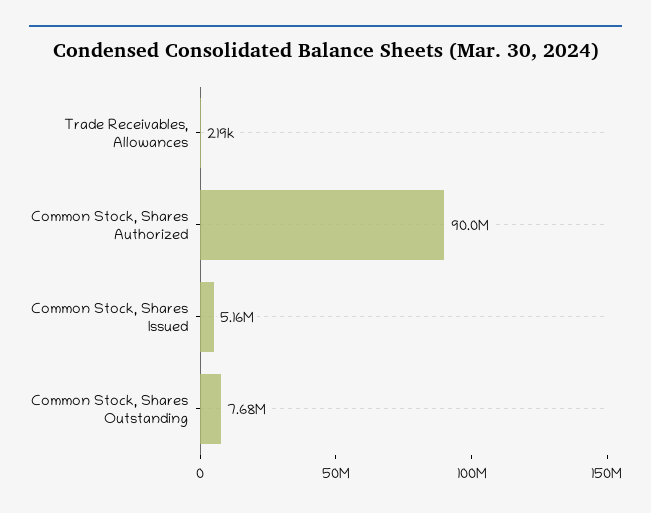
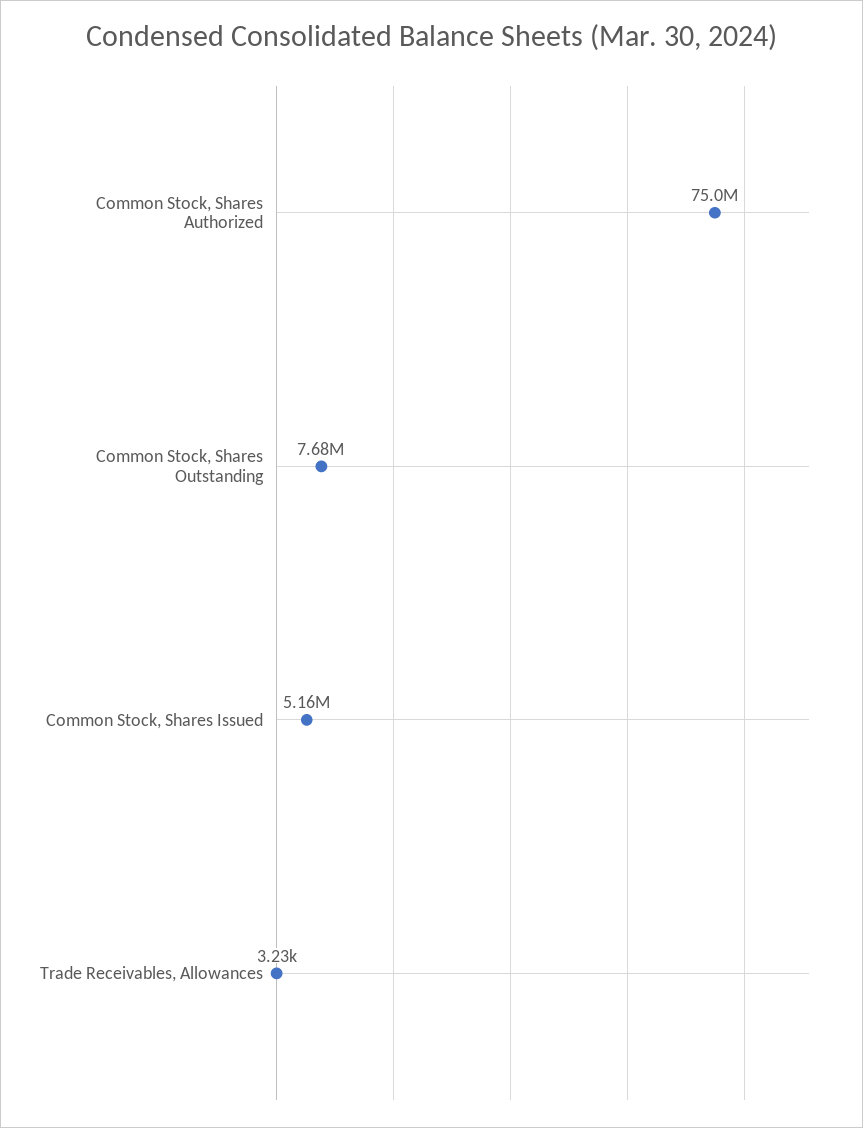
Trade Receivables, Allowances: 219000 -> 3230
Common Stock, Shares Authorized: 90000000 -> 75000000

